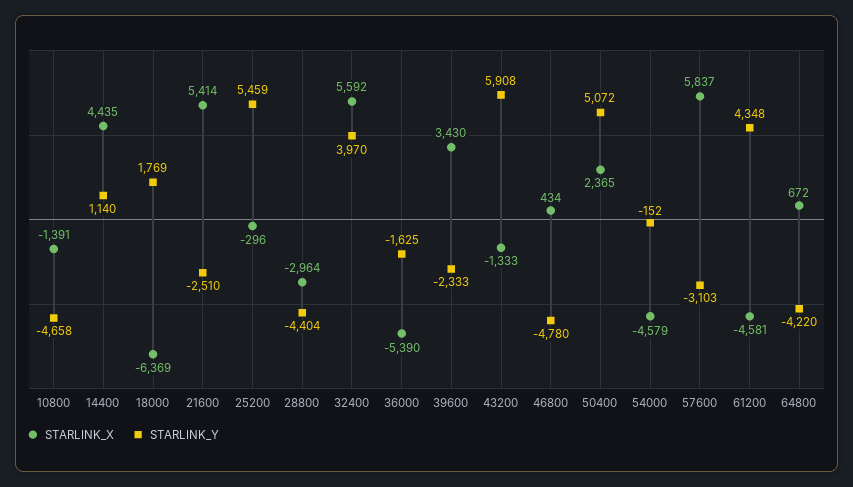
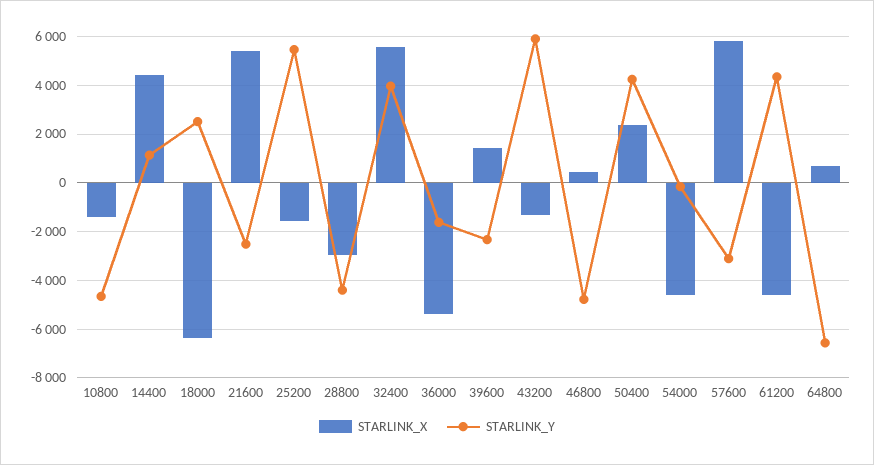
STARLINK_Y, 18000: 1769 -> 2500
STARLINK_X, 25200: -296 -> -1500
STARLINK_X, 39600: 3430 -> 1500
STARLINK_Y, 50400: 5072 -> 4250
STARLINK_Y, 64800: -4220 -> -6500

